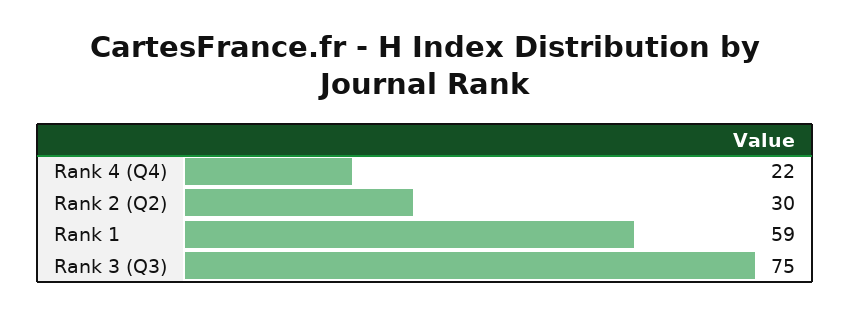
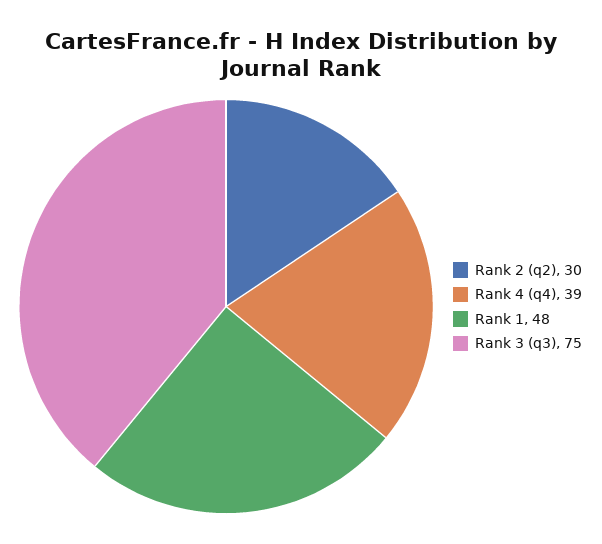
Rank 4 (Q4): 22 -> 39
Rank 1: 59 -> 48

